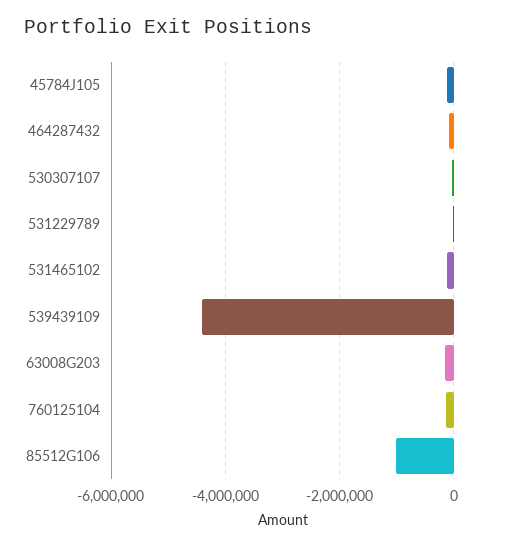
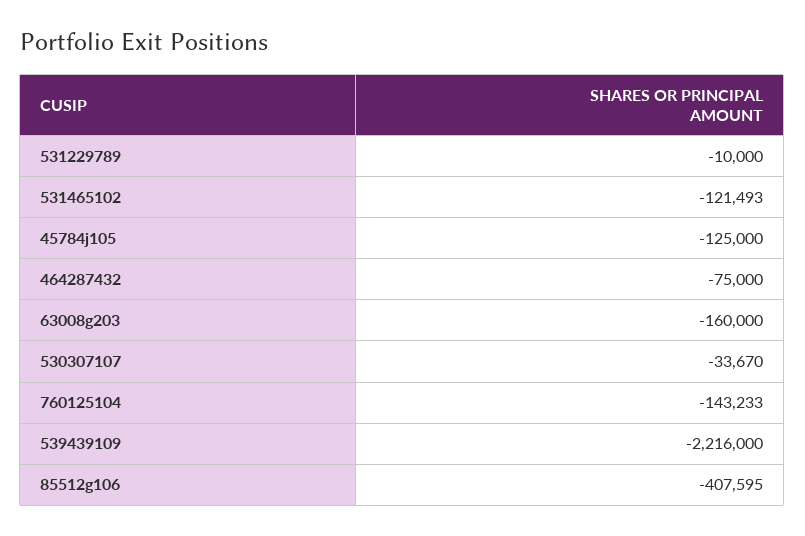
539439109: -4400000 -> -2216000
85512G106: -1000000 -> -407595

